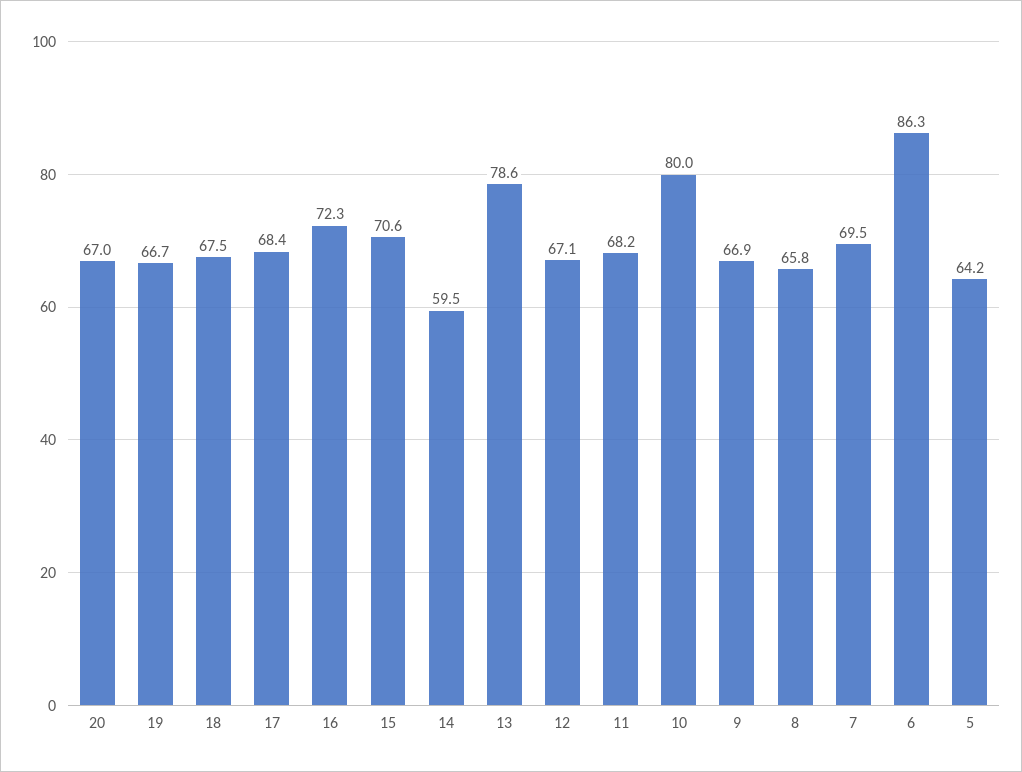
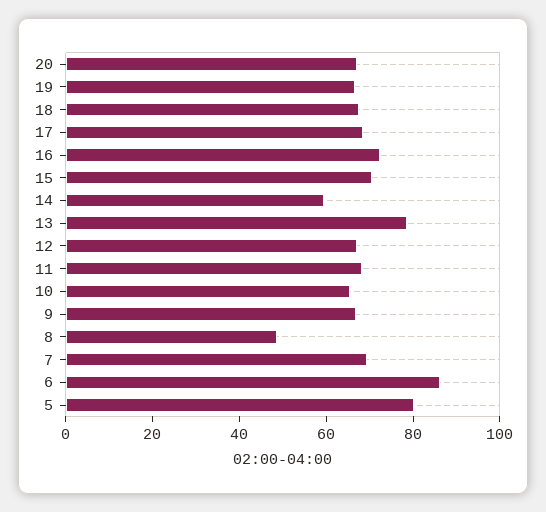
10: 80 -> 65
8: 65.8 -> 50
5: 64.2 -> 80

